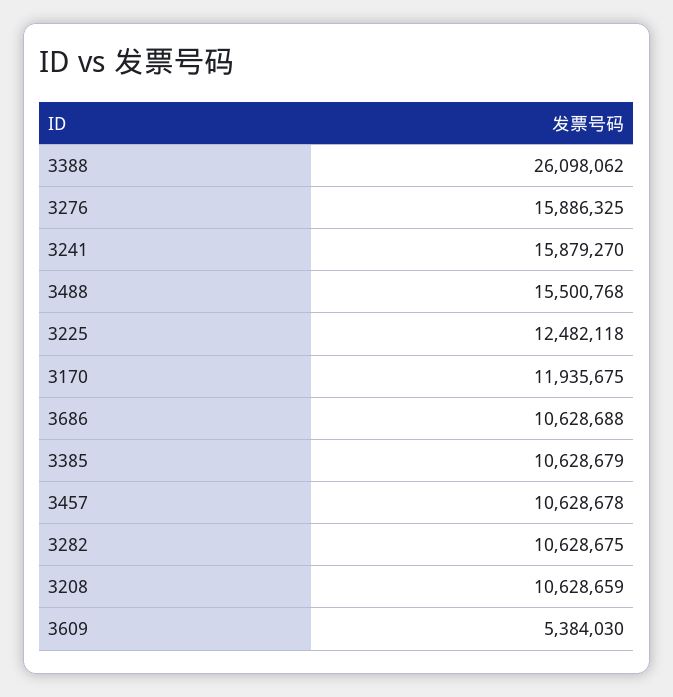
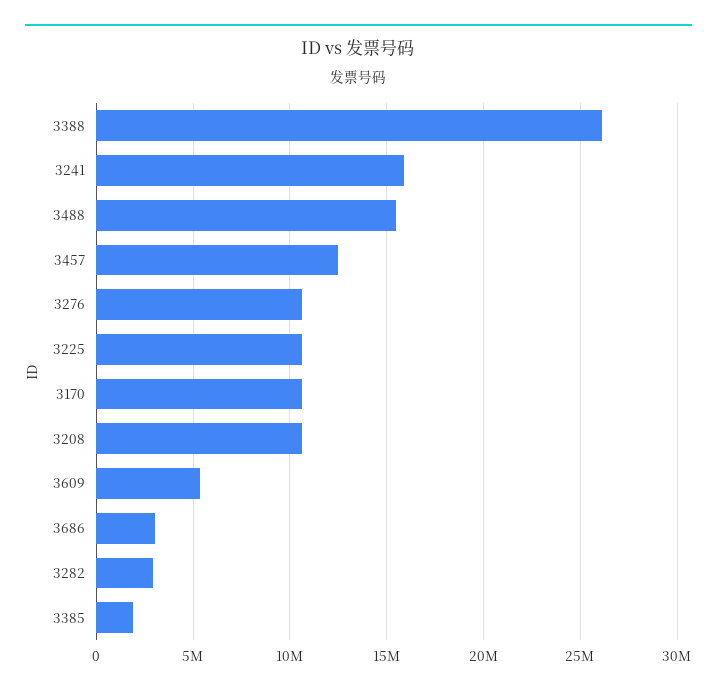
3276: 15886325 -> 10500000
3225: 12482118 -> 10500000
3170: 11935675 -> 10500000
3686: 10628688 -> 3000000
3385: 10628679 -> 2000000
3457: 10628678 -> 12500000
3282: 10628675 -> 3000000

